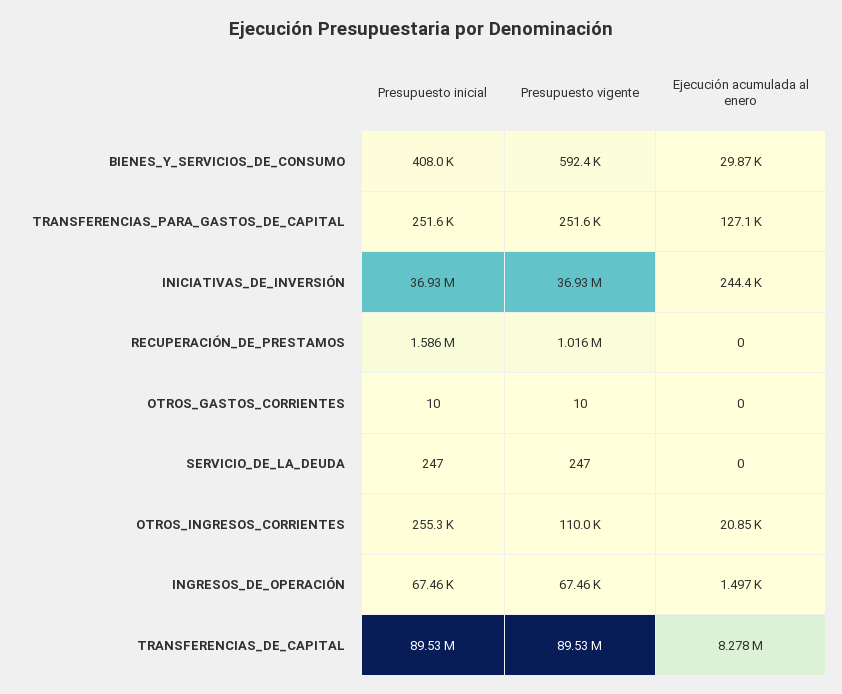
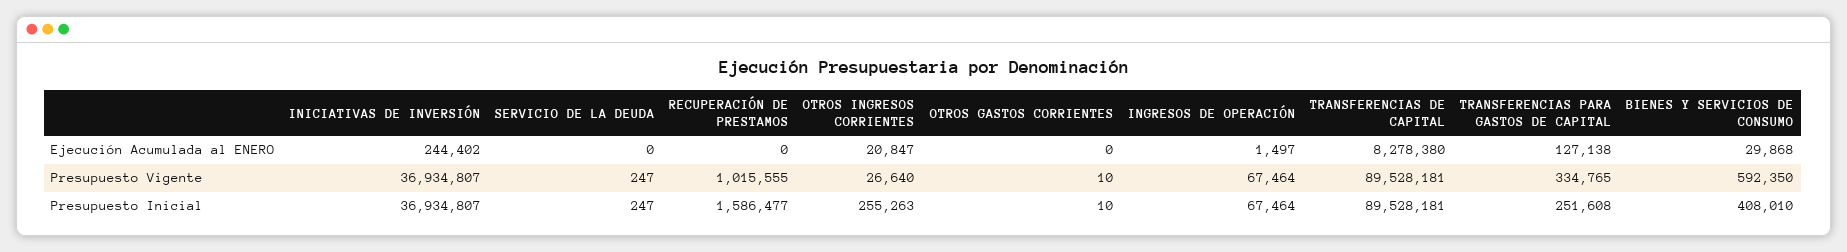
Presupuesto vigente, TRANSFERENCIAS_PARA_GASTOS_DE_CAPITAL: 251600 -> 334765
Presupuesto vigente, OTROS_INGRESOS_CORRIENTES: 110000 -> 26640

